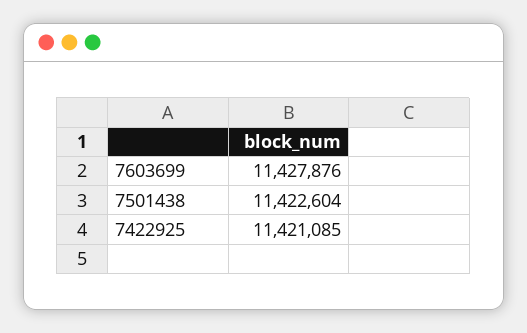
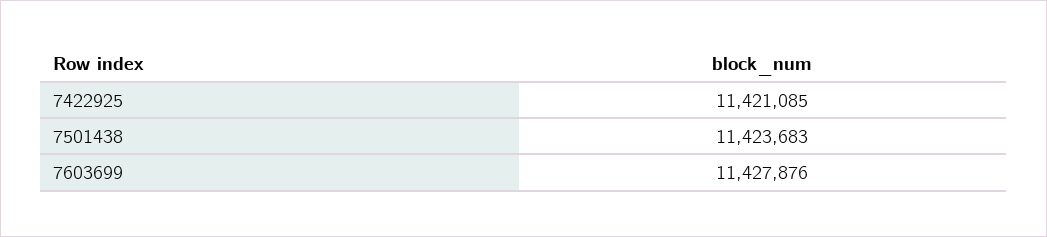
7501438: 11422604 -> 11423683

